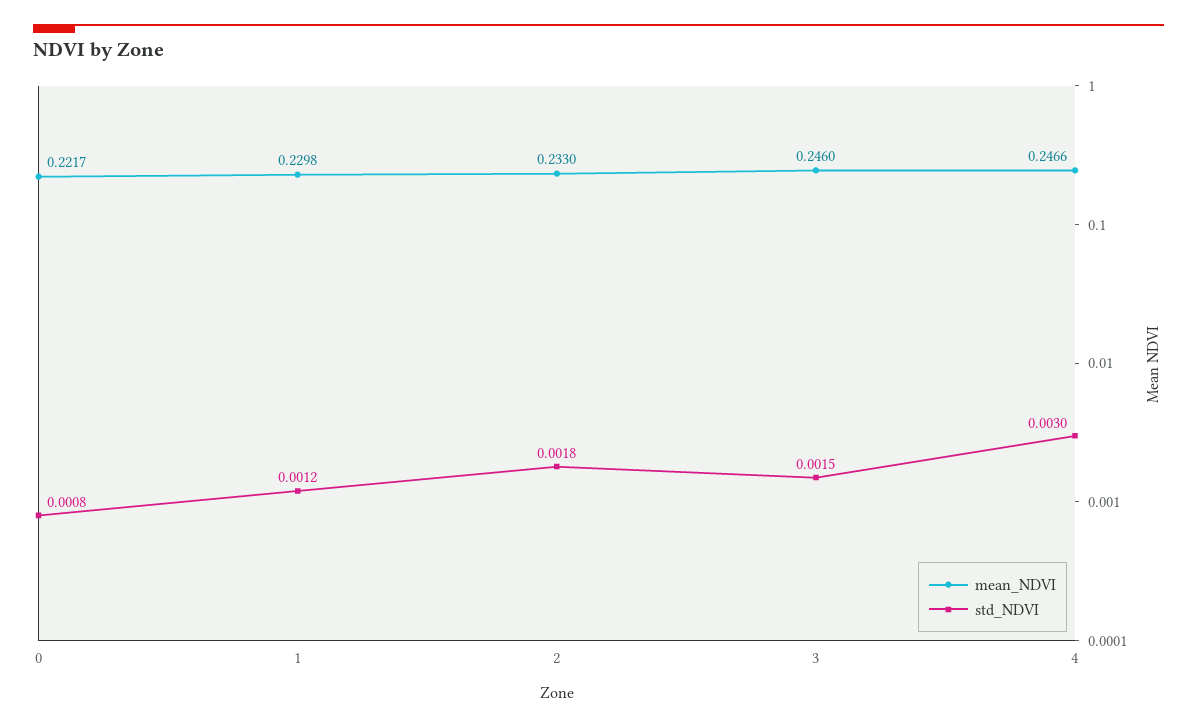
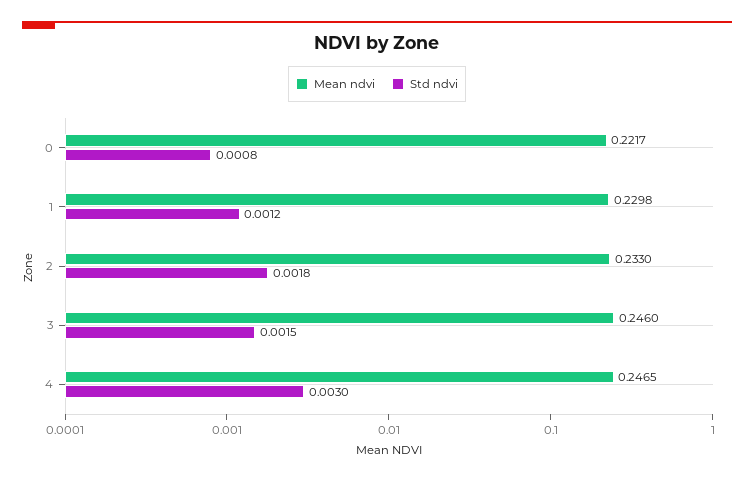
mean_NDVI, 4: 0.2466 -> 0.2465

